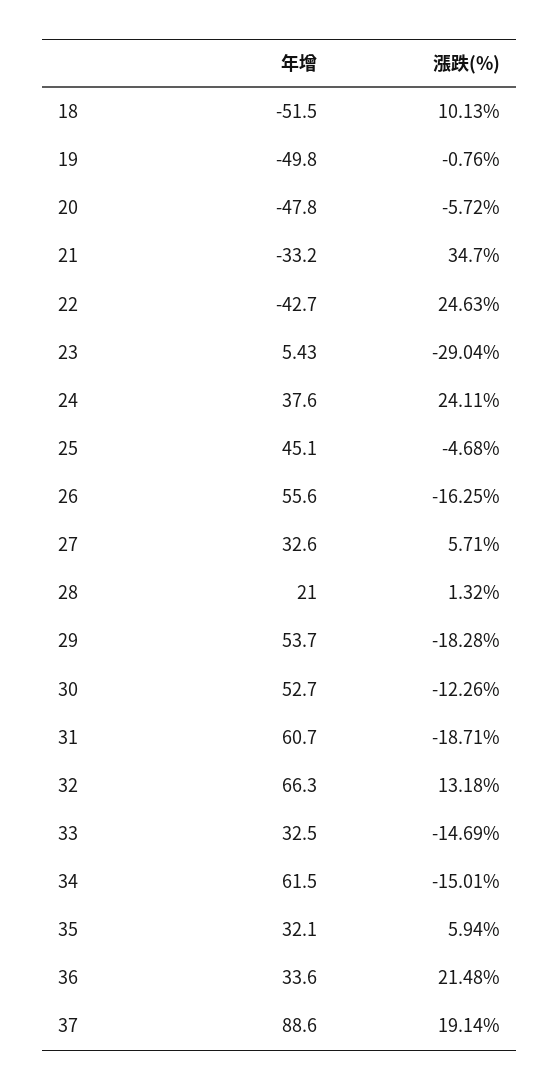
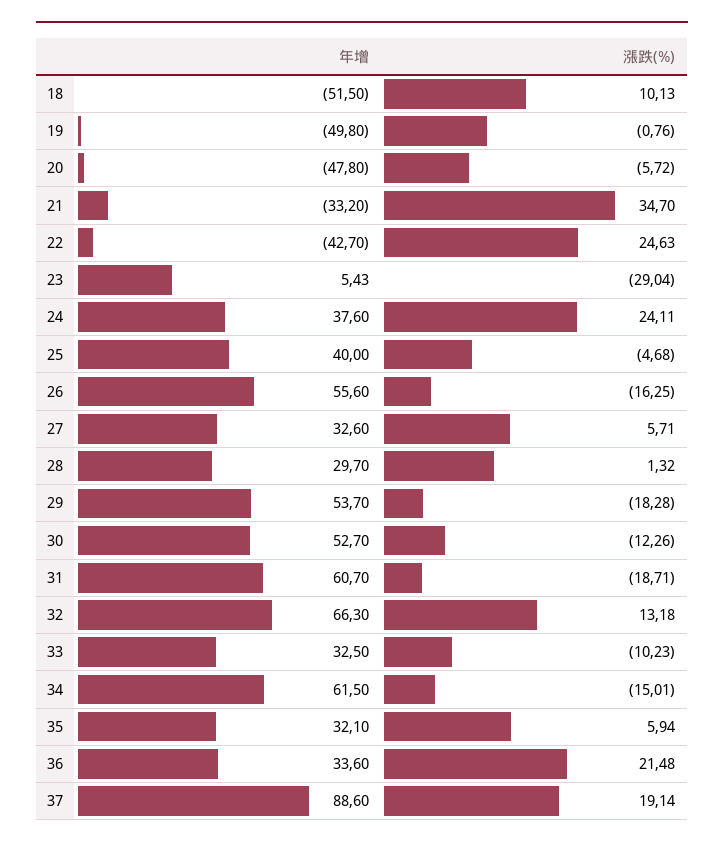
年增, 25: 45.1 -> 40
年增, 28: 21 -> 29.7
漲跌(%), 33: -14.69 -> -10.23

